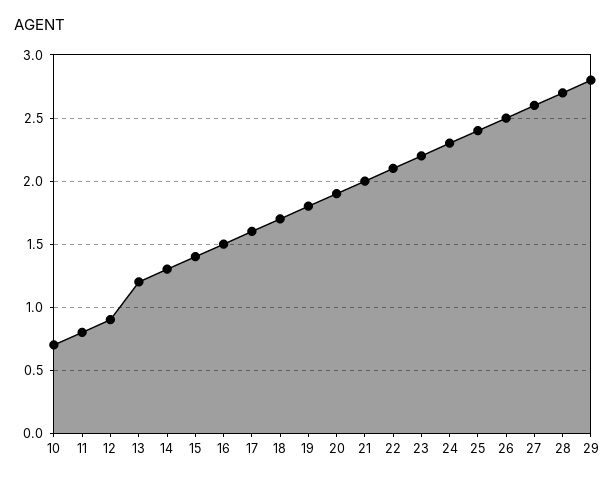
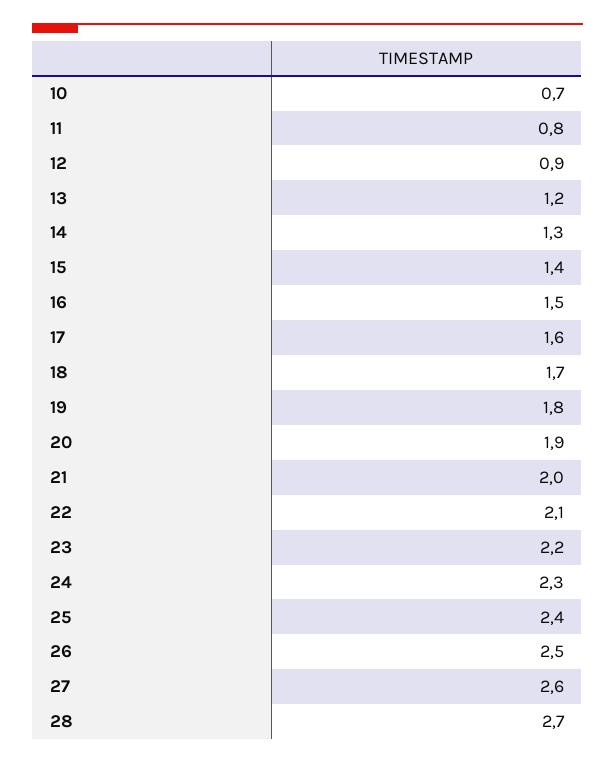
29: 2.8 -> none

